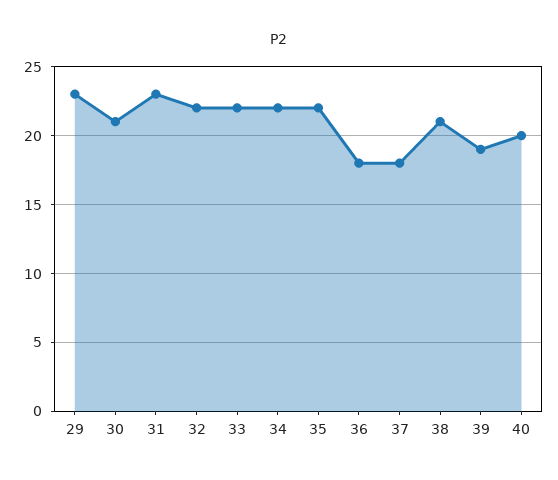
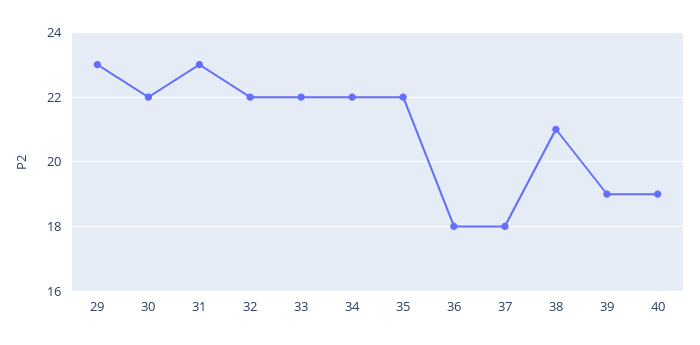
30: 21 -> 22
40: 20 -> 19

